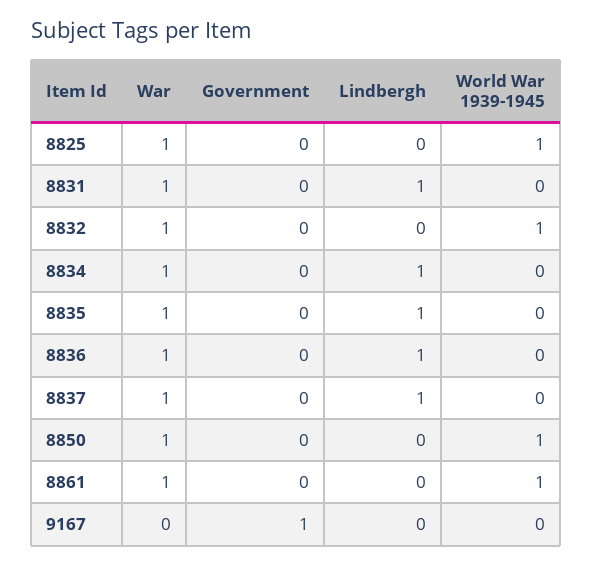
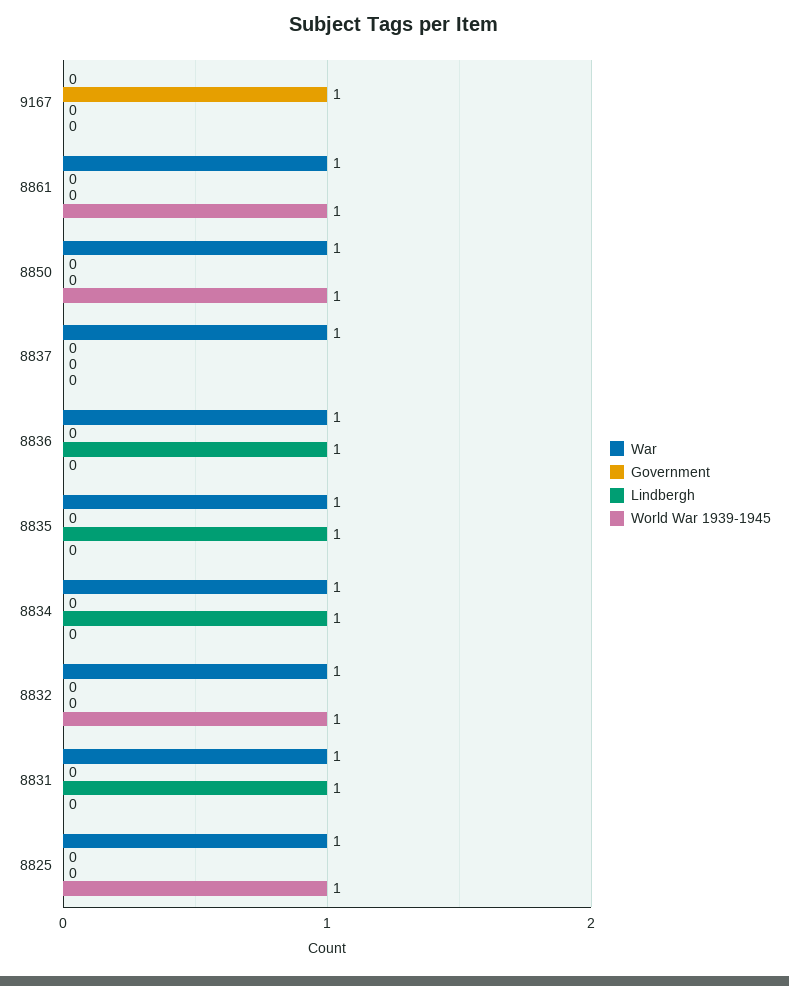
Lindbergh, 8837: 1 -> 0

